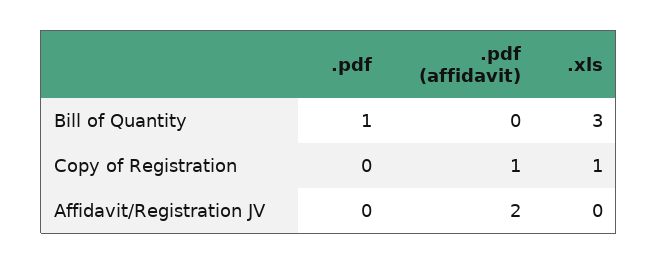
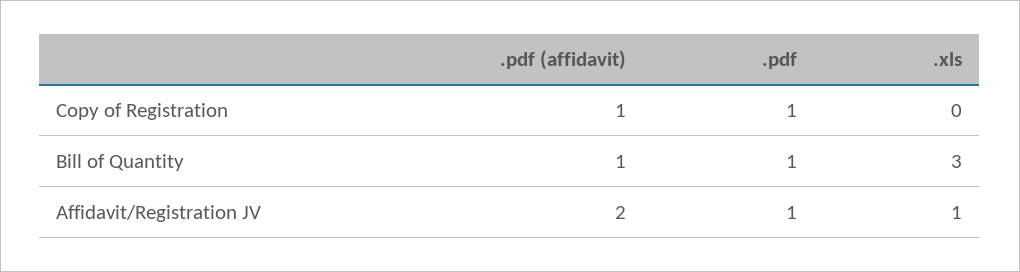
.pdf (affidavit), Bill of Quantity: 0 -> 1
.pdf, Copy of Registration: 0 -> 1
.xls, Copy of Registration: 1 -> 0
.pdf, Affidavit/Registration JV: 0 -> 1
.xls, Affidavit/Registration JV: 0 -> 1

